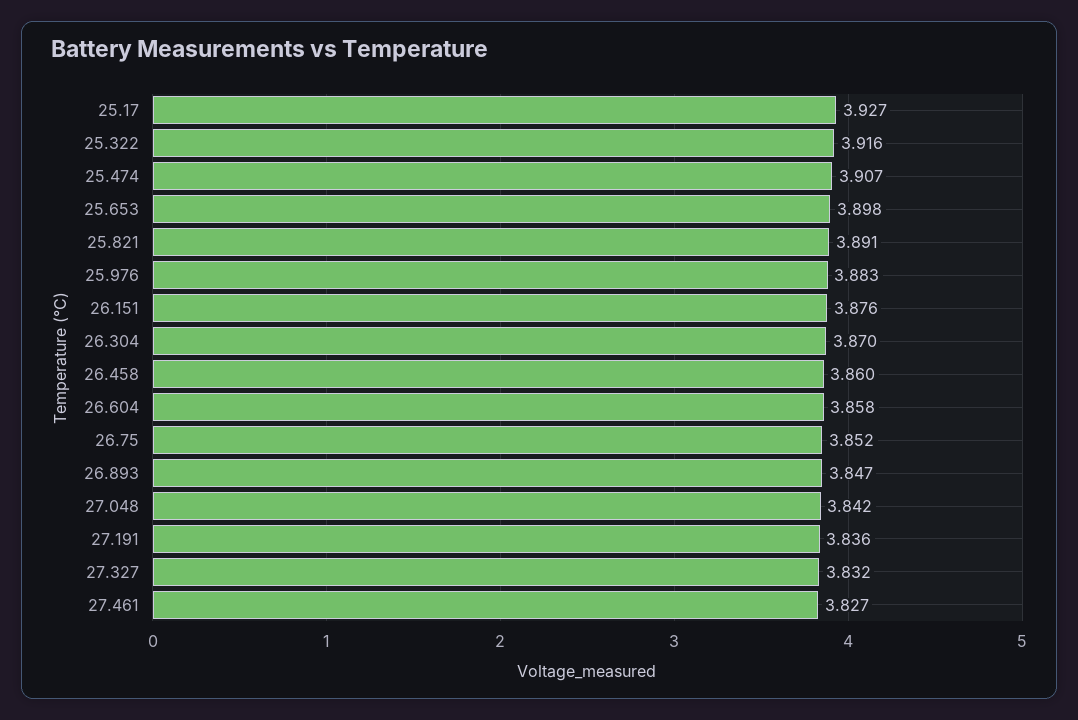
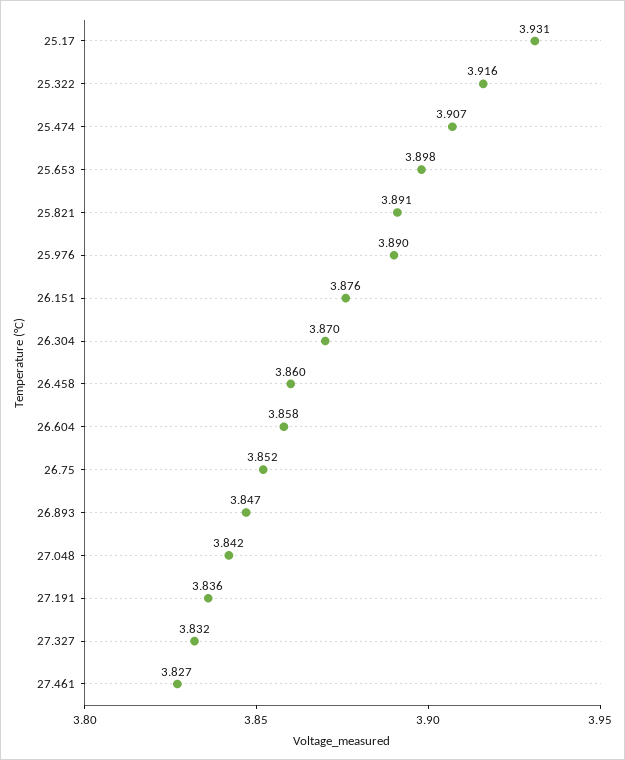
25.17: 3.927 -> 3.931
25.976: 3.883 -> 3.89

